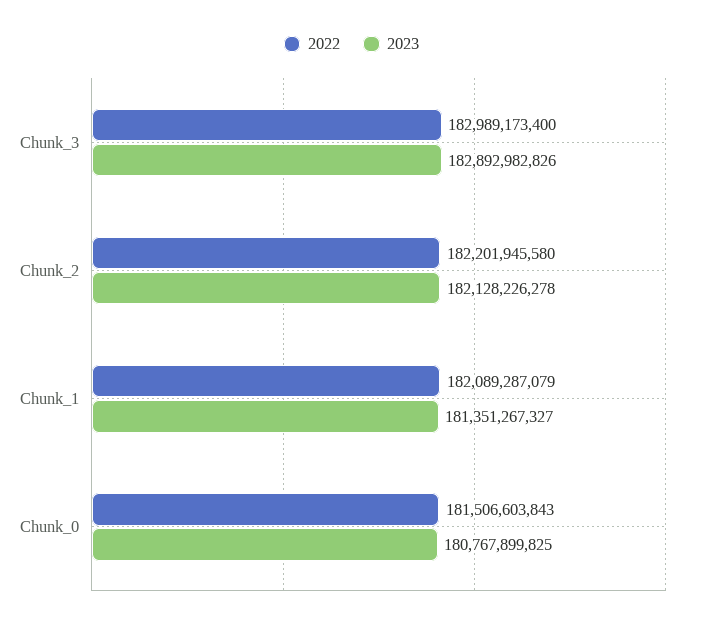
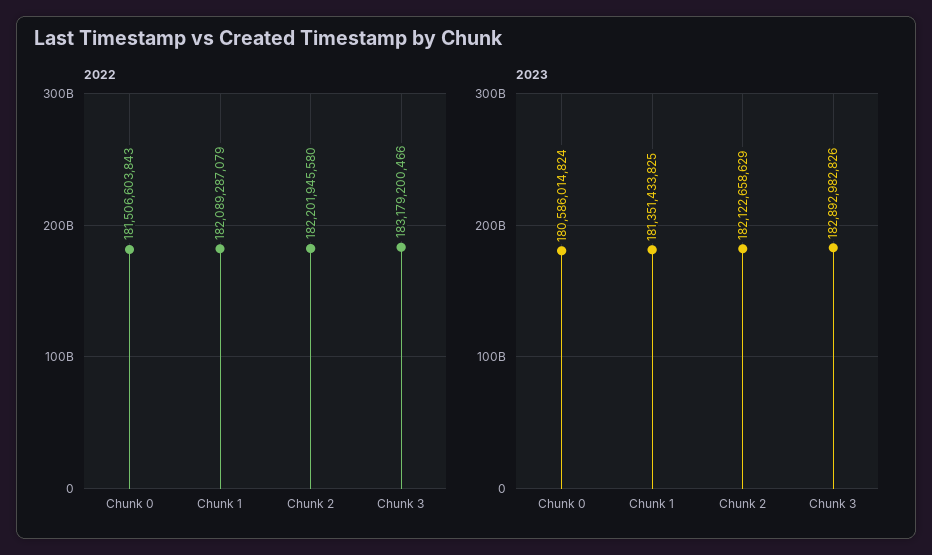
2022, Chunk_3: 182989173400 -> 183179200466
2023, Chunk_2: 182128226278 -> 182122658629
2023, Chunk_1: 181351267327 -> 181351433825
2023, Chunk_0: 180767899825 -> 180586014824

